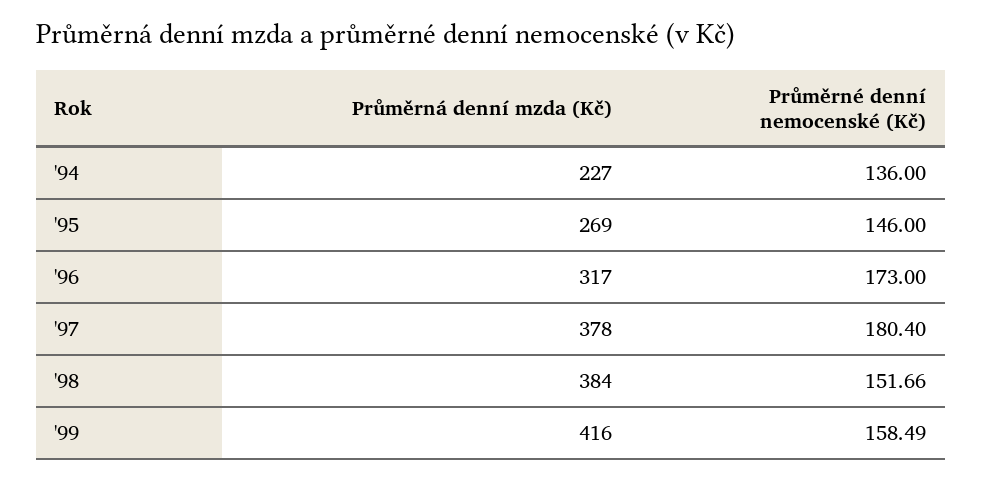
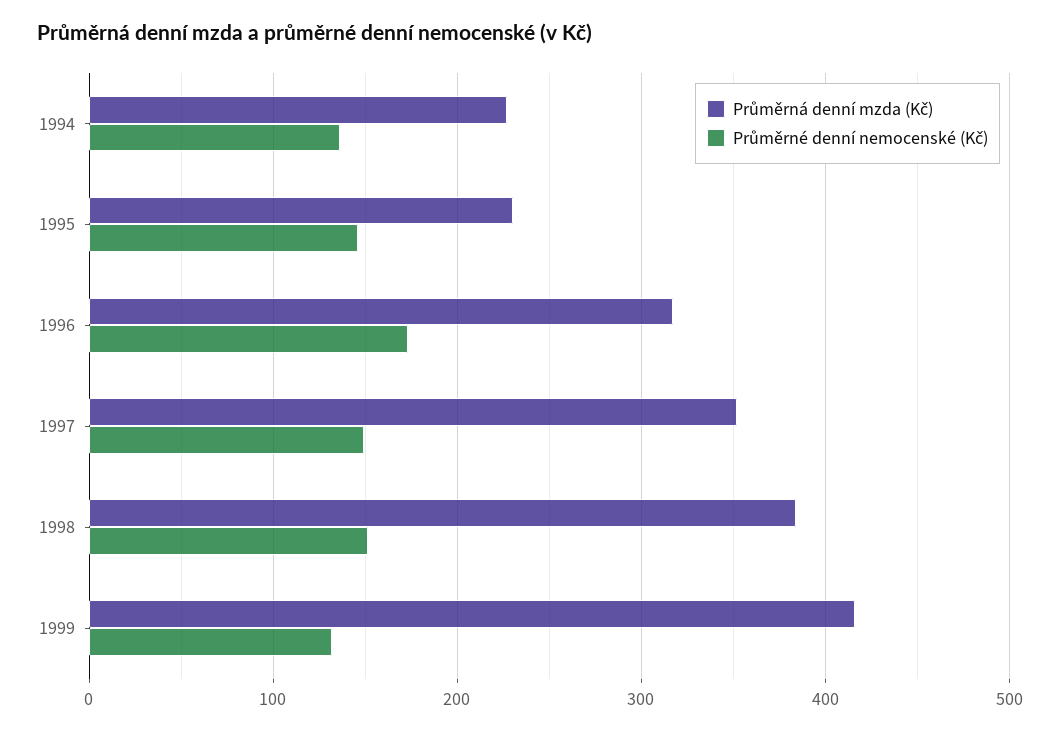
Průměrná denní mzda (Kč), '95: 269 -> 230
Průměrná denní mzda (Kč), '97: 378 -> 350
Průměrné denní nemocenské (Kč), '97: 180.4 -> 150
Průměrné denní nemocenské (Kč), '99: 158.49 -> 130

